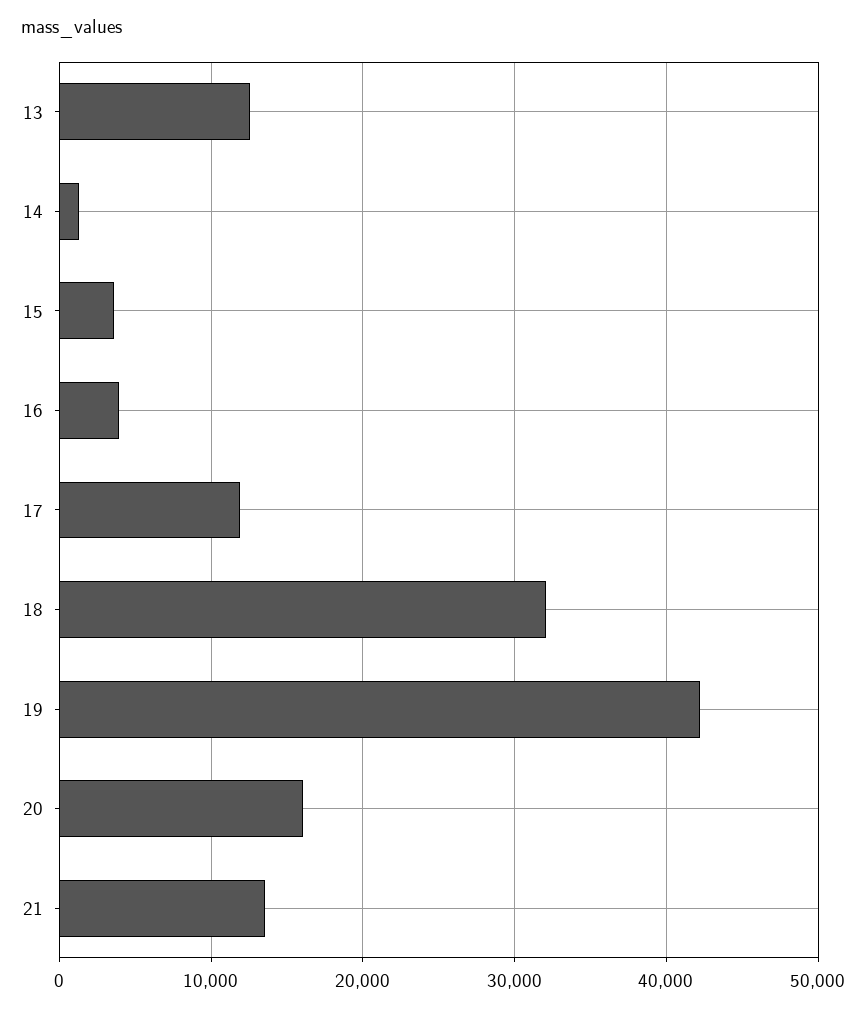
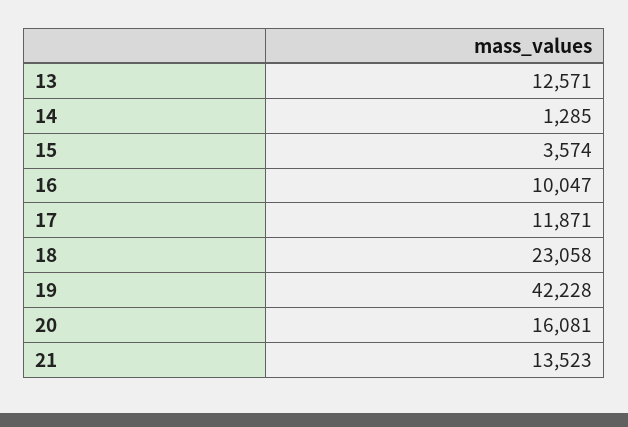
16: 4000 -> 10047
18: 32000 -> 23058

